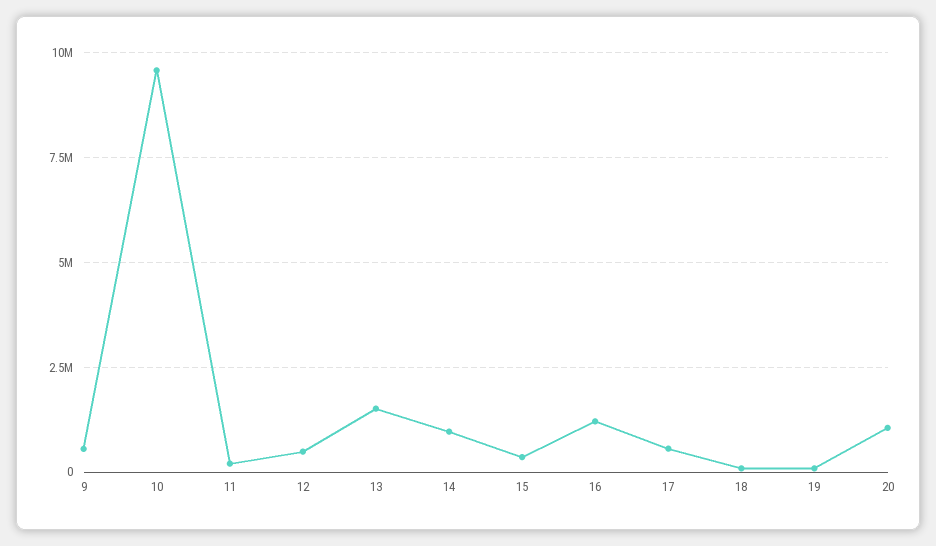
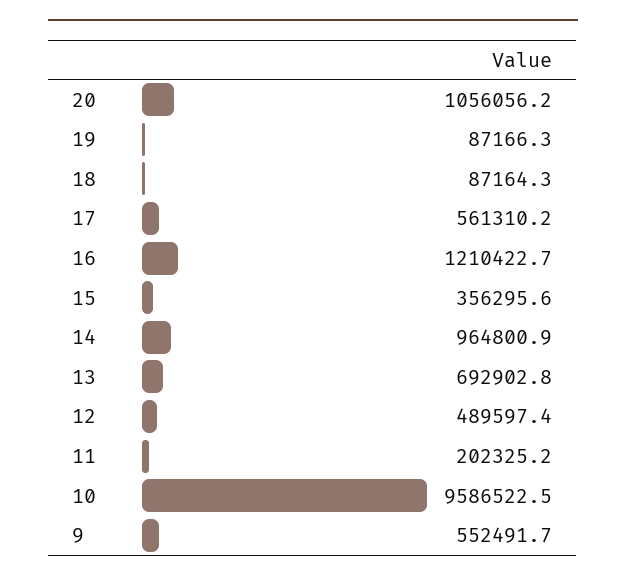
13: 1500000 -> 692902.8

